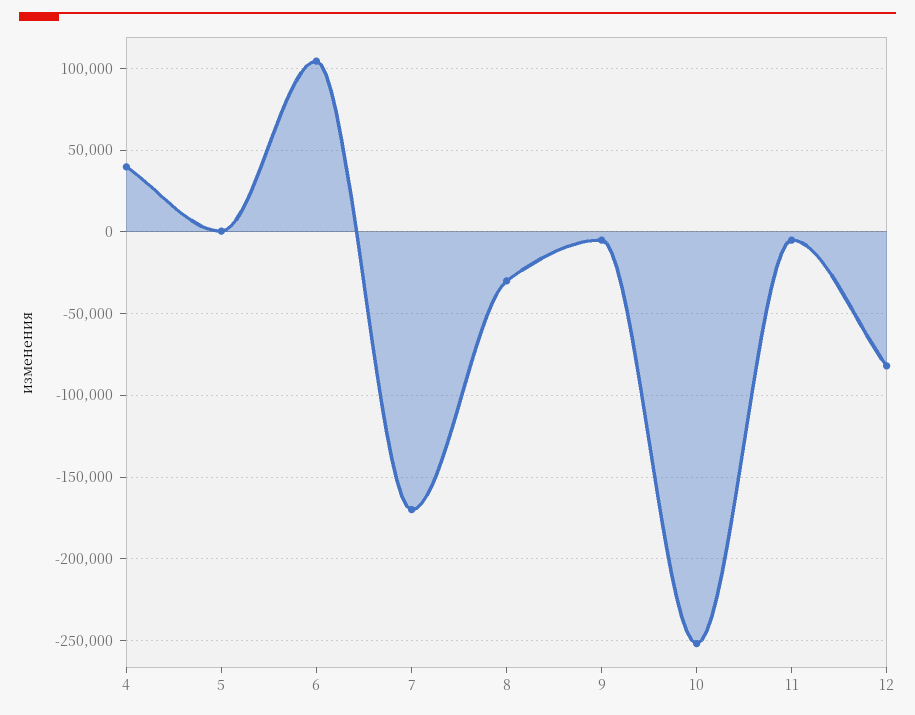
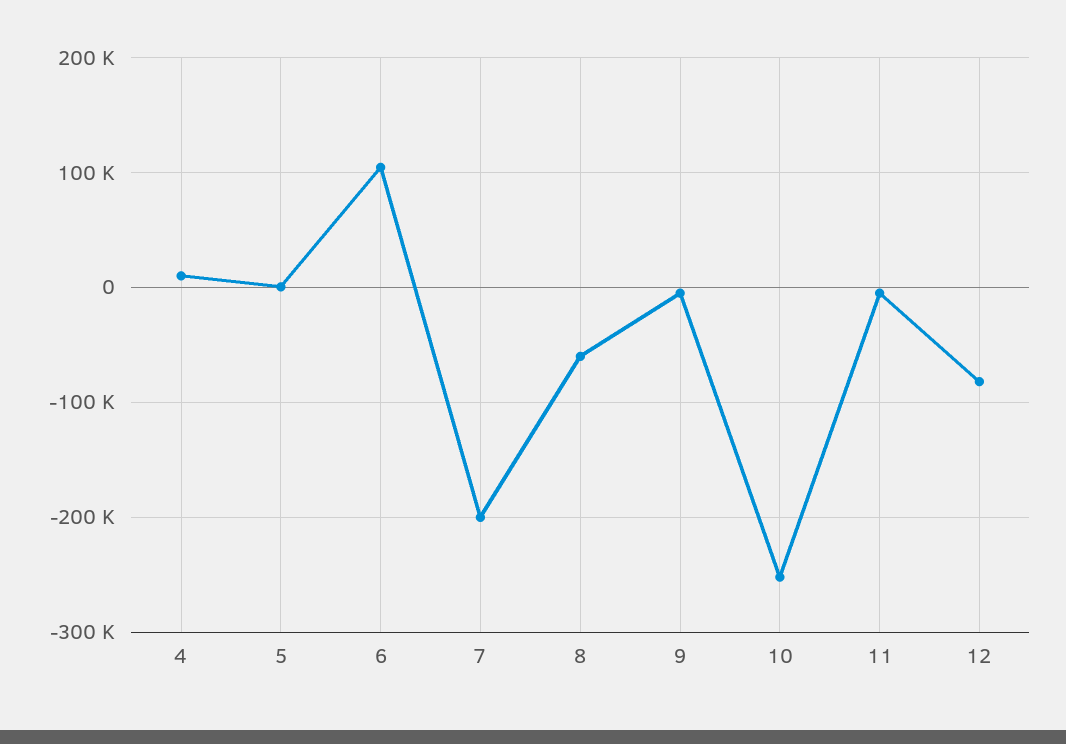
4: 40000 -> 10000
7: -170000 -> -200000
8: -30000 -> -60000

